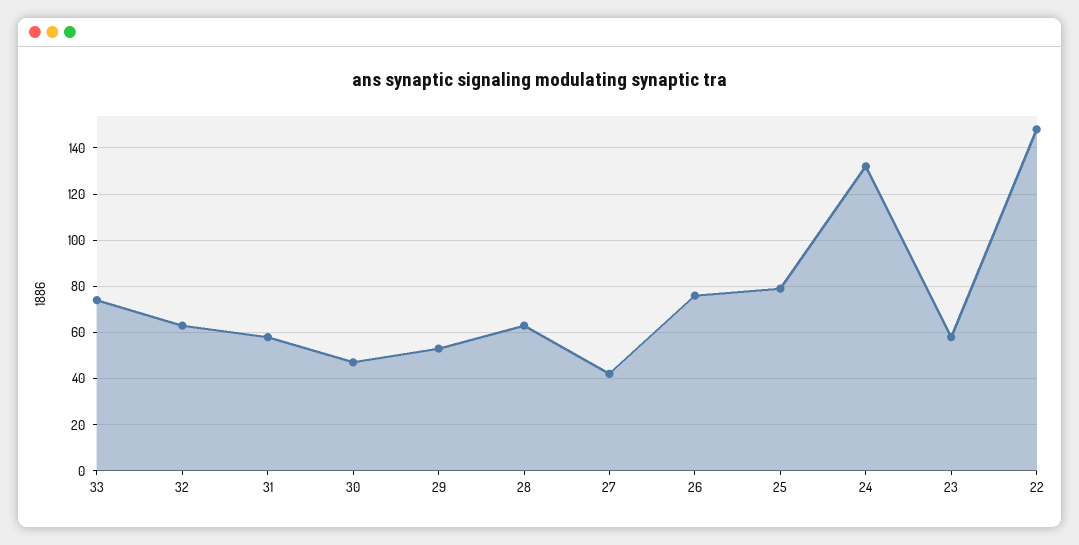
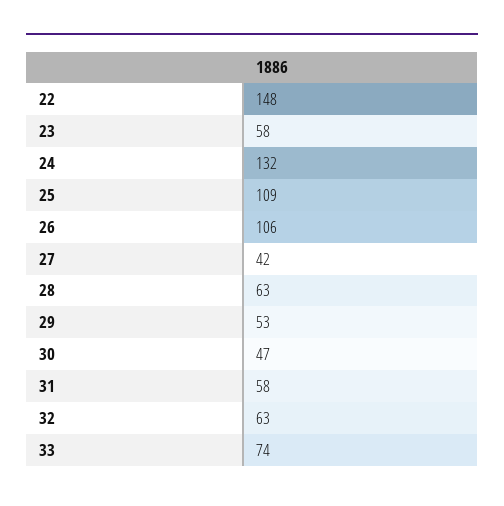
26: 75 -> 106
25: 80 -> 109

